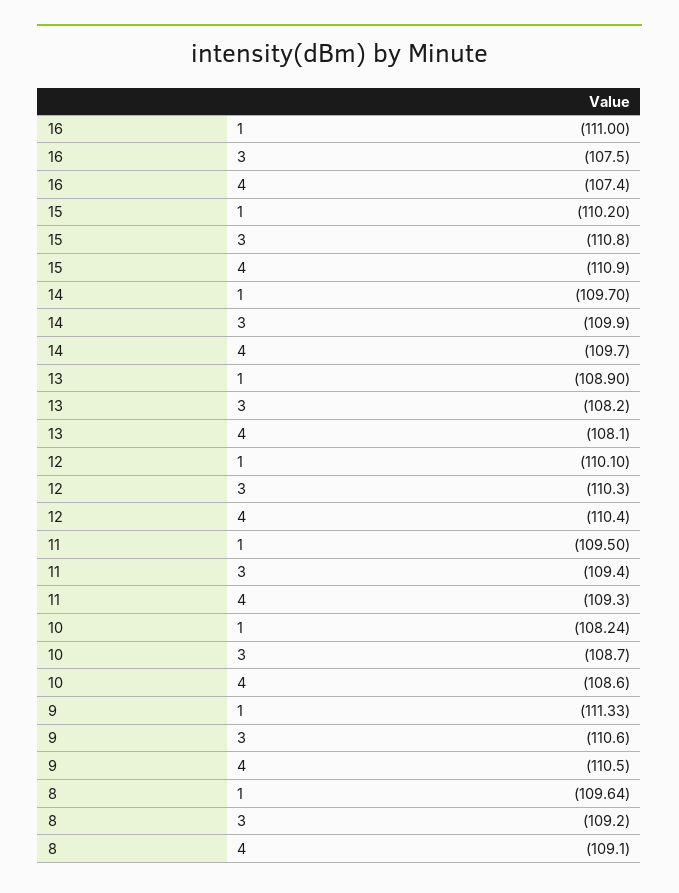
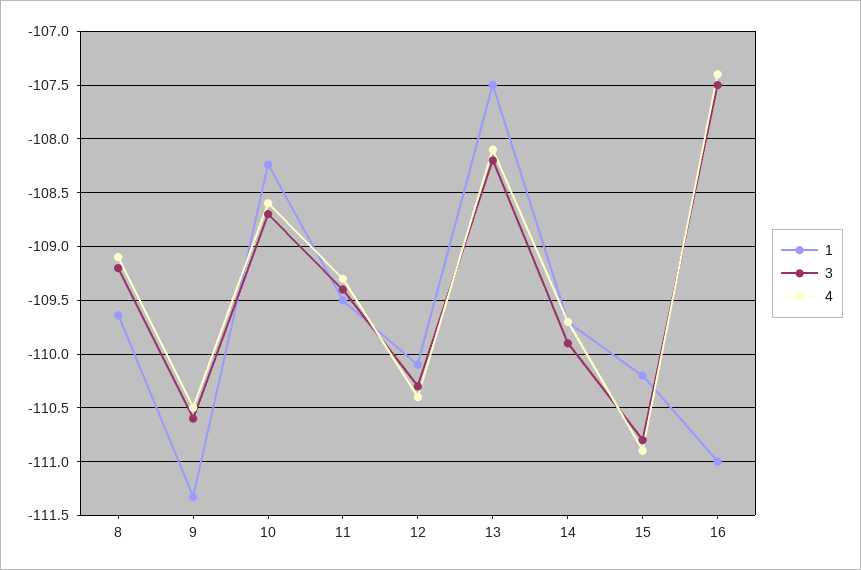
1, 13: -108.9 -> -107.5

